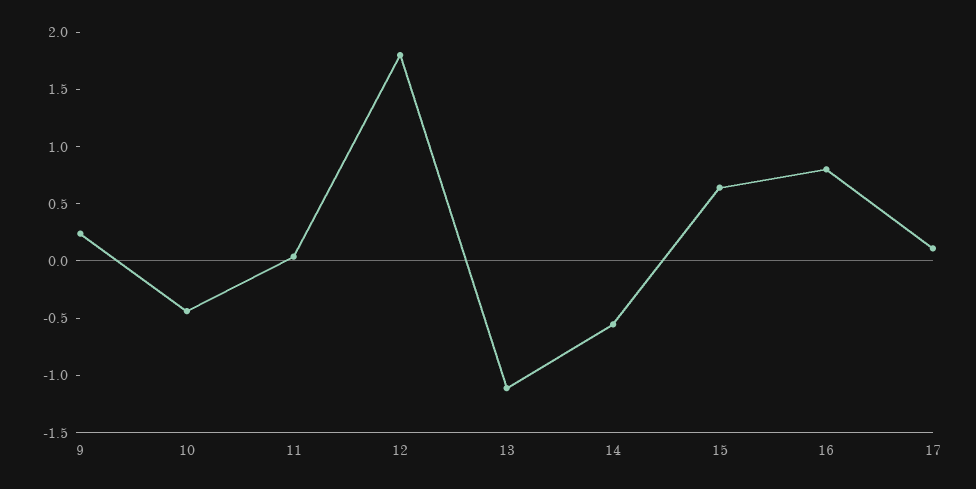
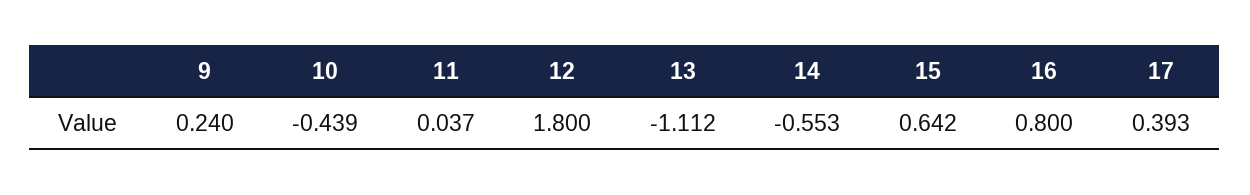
17: 0.1 -> 0.393

